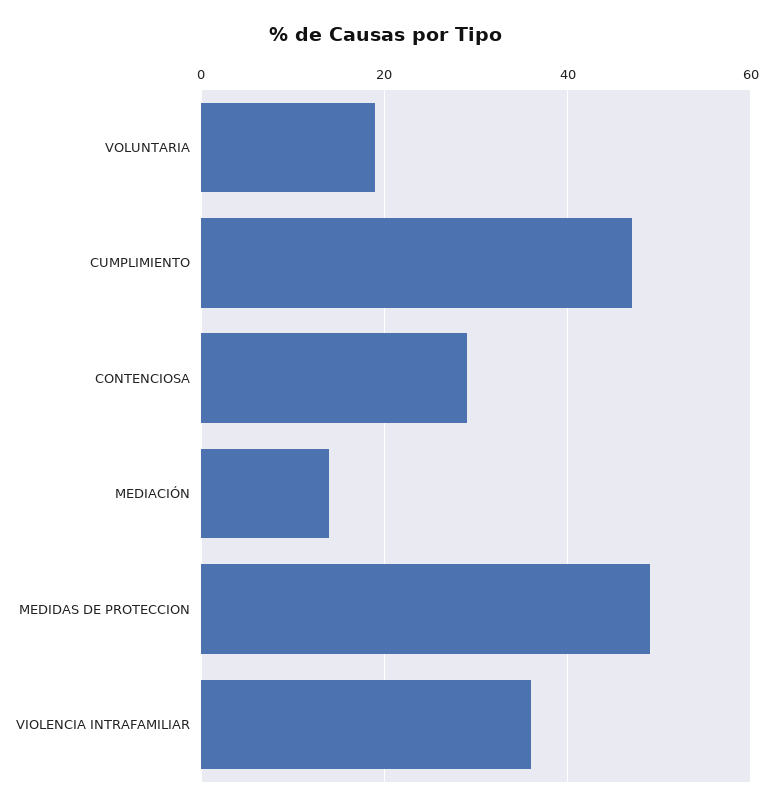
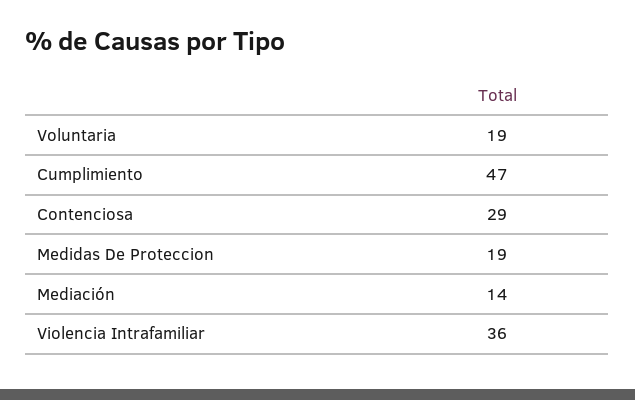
MEDIDAS DE PROTECCION: 50 -> 19

